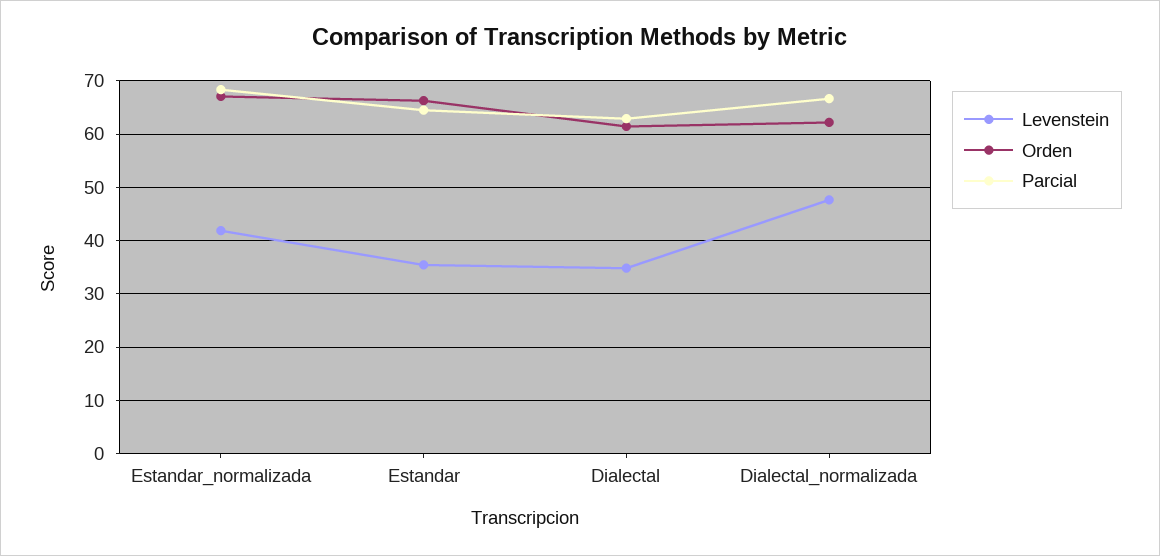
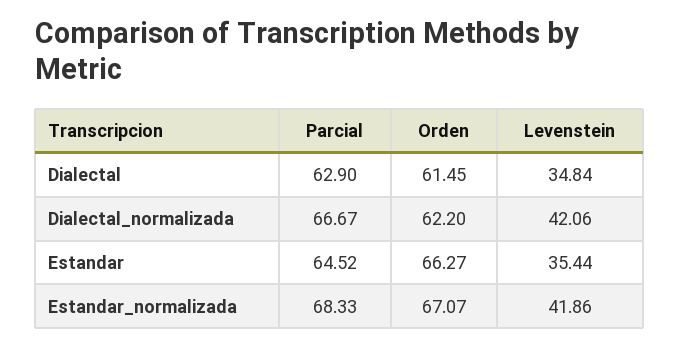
Levenstein, Dialectal_normalizada: 48 -> 42.06

